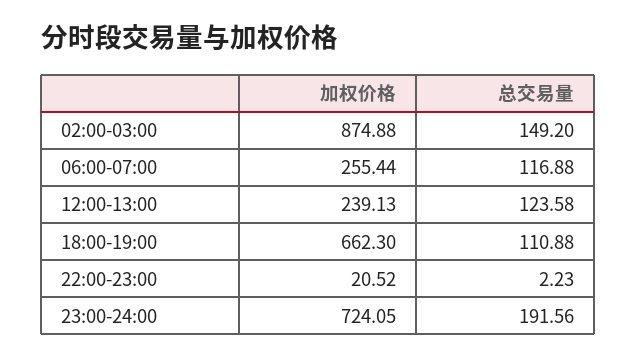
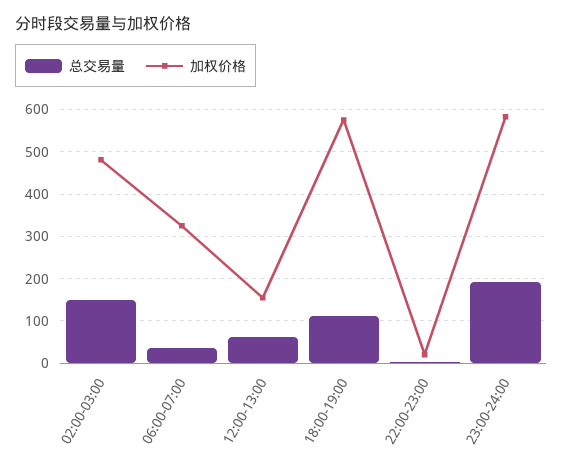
加权价格, 02:00-03:00: 874.88 -> 480
加权价格, 06:00-07:00: 255.44 -> 320
总交易量, 06:00-07:00: 116.88 -> 40
加权价格, 12:00-13:00: 239.13 -> 160
总交易量, 12:00-13:00: 123.58 -> 60
加权价格, 18:00-19:00: 662.3 -> 580
加权价格, 23:00-24:00: 724.05 -> 580

